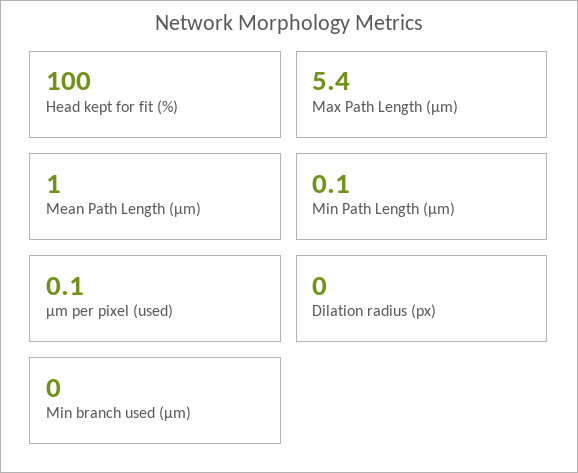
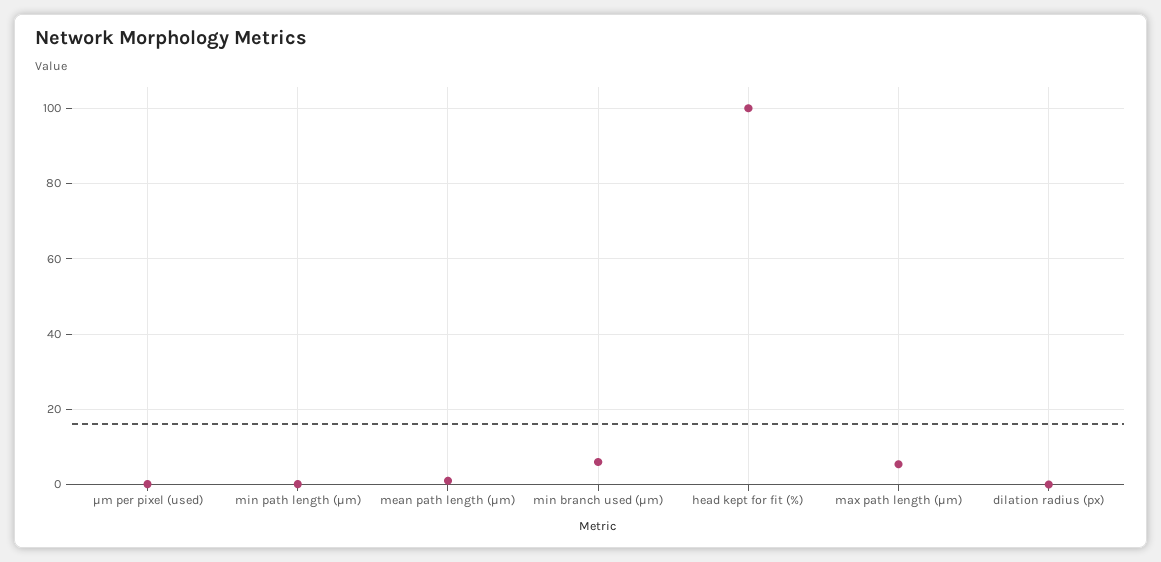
Min branch used (µm): 0 -> 6

